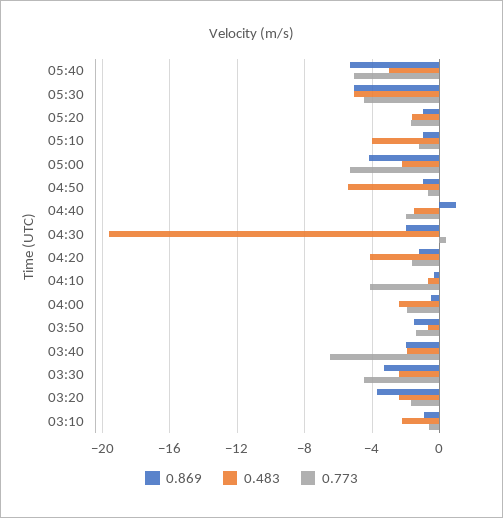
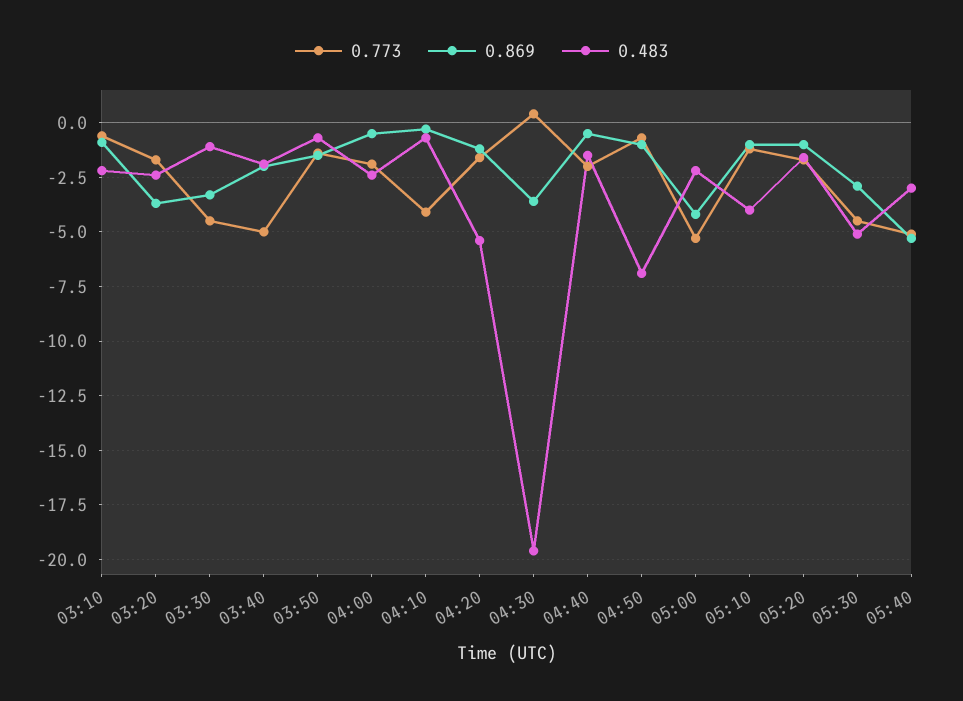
0.869, 05:30: -5 -> -3
0.483, 04:50: -5.5 -> -7
0.869, 04:40: 1 -> -0.5
0.869, 04:30: -2 -> -3.5
0.483, 04:20: -4 -> -5.5
0.773, 03:40: -6.5 -> -5
0.483, 03:30: -2.5 -> -1

